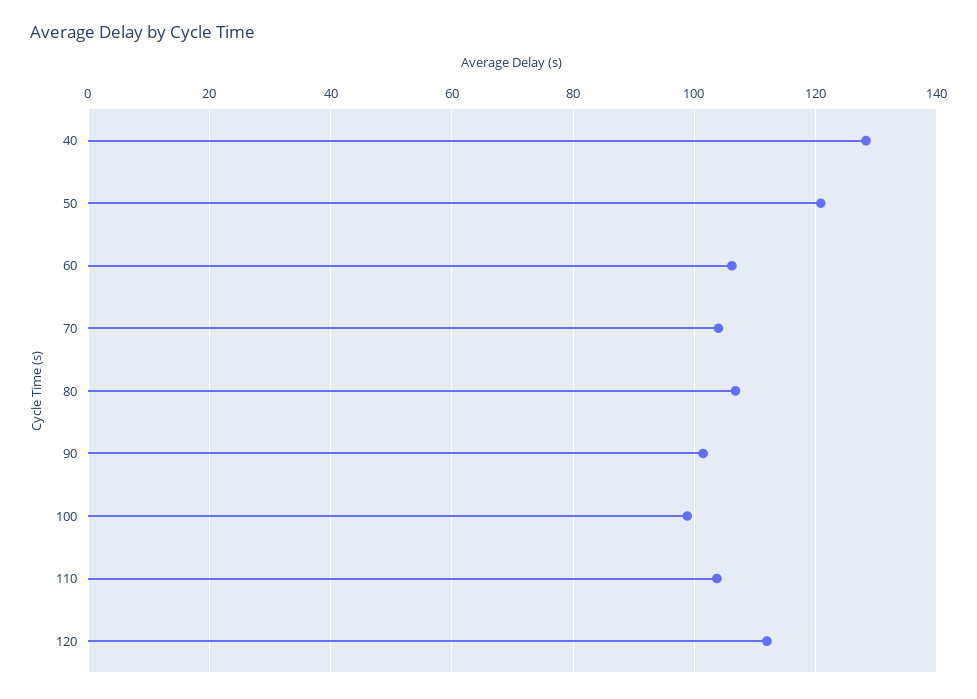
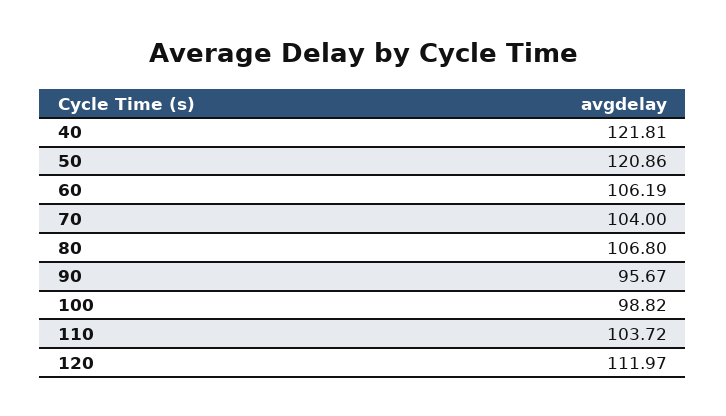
40: 128 -> 121.81
90: 102 -> 95.67

